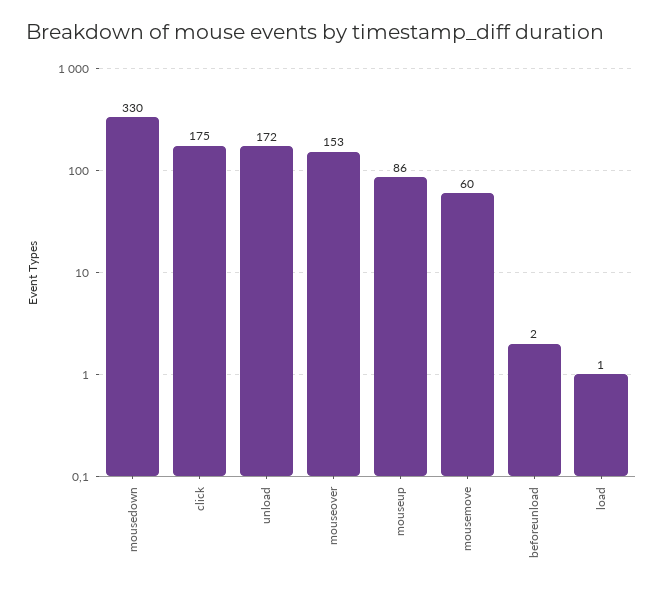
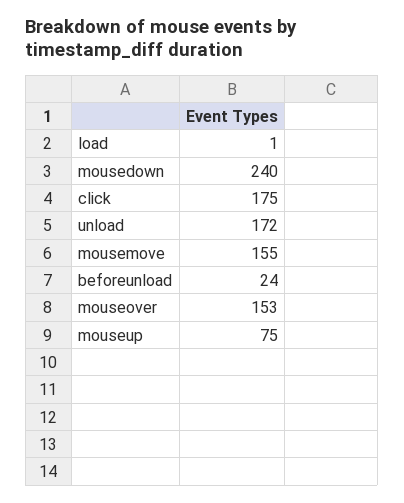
mousedown: 330 -> 240
mouseup: 86 -> 75
mousemove: 60 -> 155
beforeunload: 2 -> 24

